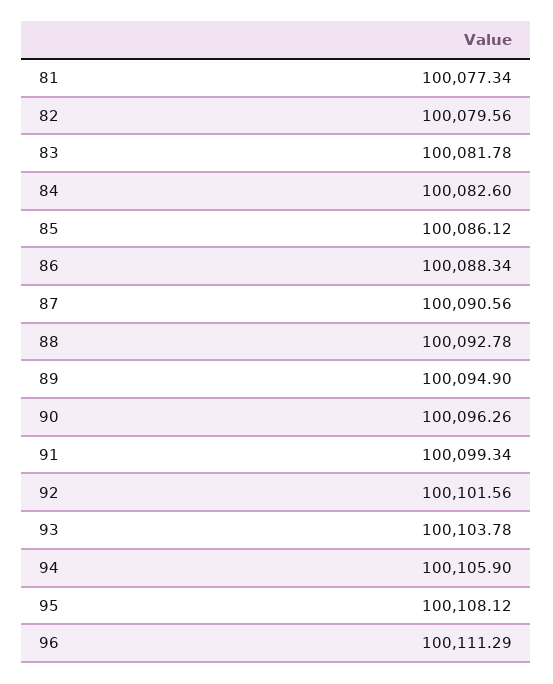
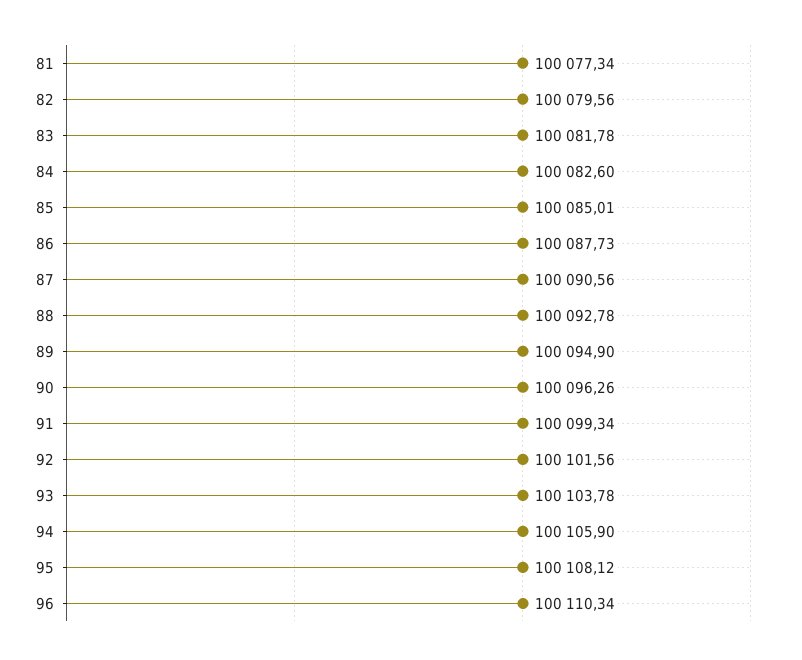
85: 100086.12 -> 100085.01
86: 100088.34 -> 100087.73
96: 100111.29 -> 100110.34

